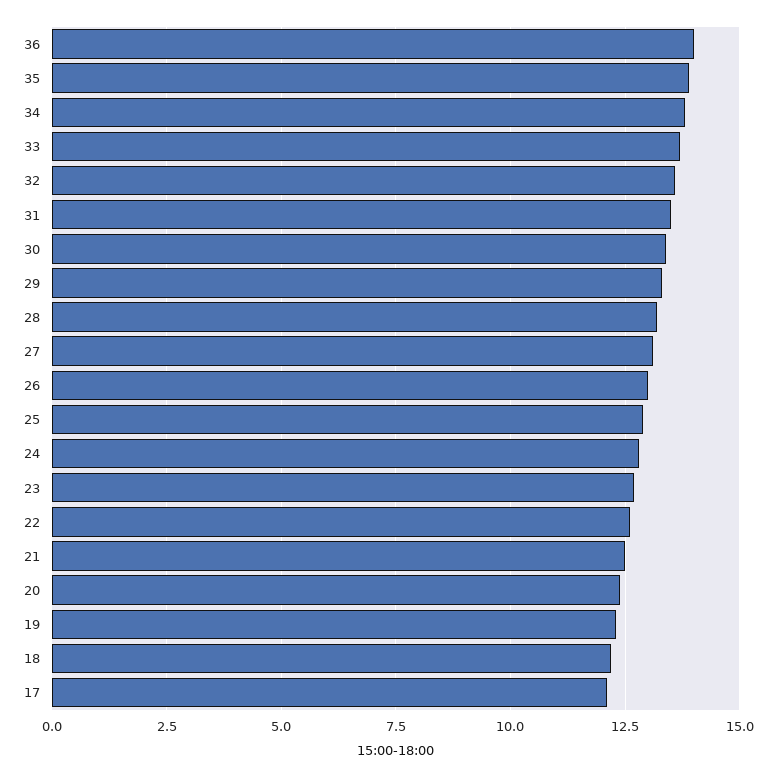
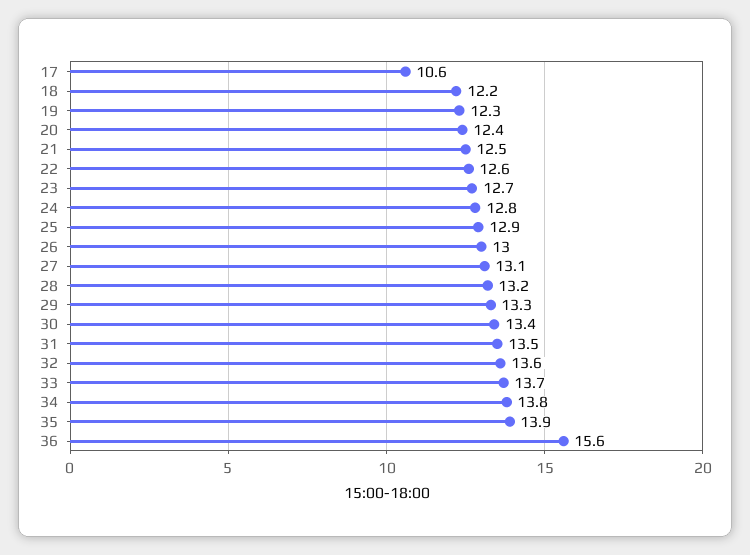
36: 14 -> 15.6
17: 12 -> 10.6

